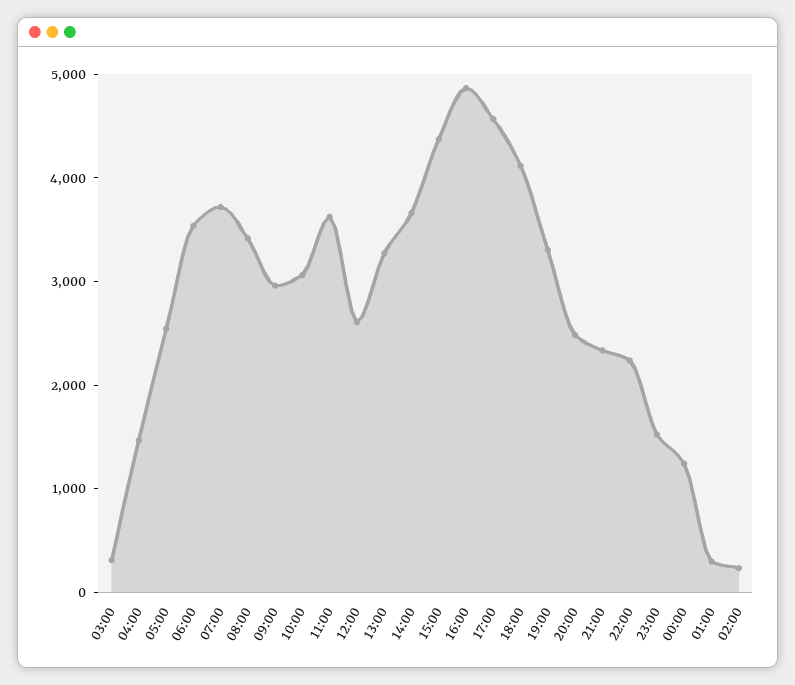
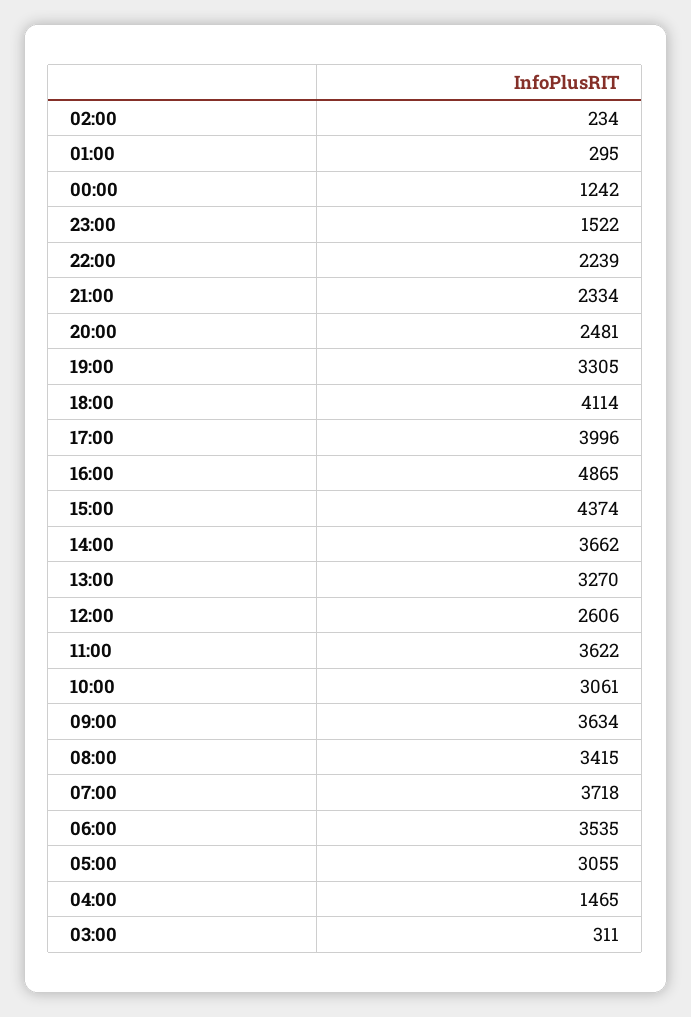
05:00: 2600 -> 3055
09:00: 3000 -> 3634
17:00: 4600 -> 3996

